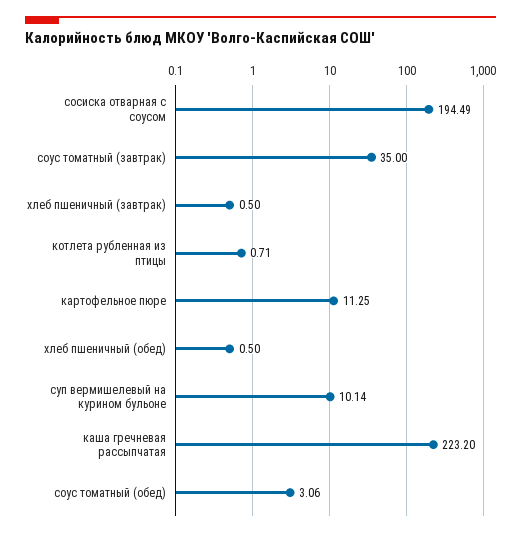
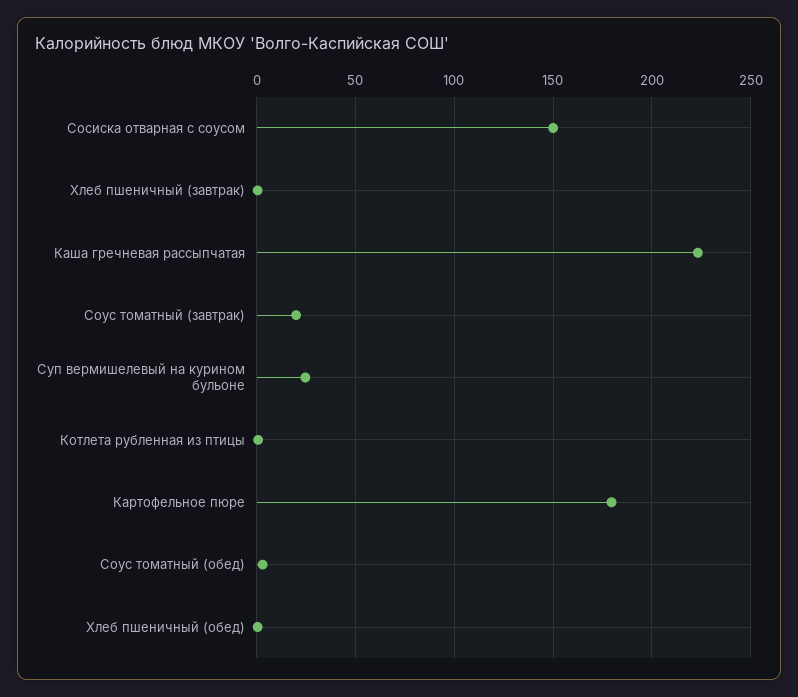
сосиска отварная с соусом: 194.49 -> 150
соус томатный (завтрак): 35 -> 20
картофельное пюре: 11.25 -> 180
суп вермишелевый на курином бульоне: 10.14 -> 25

